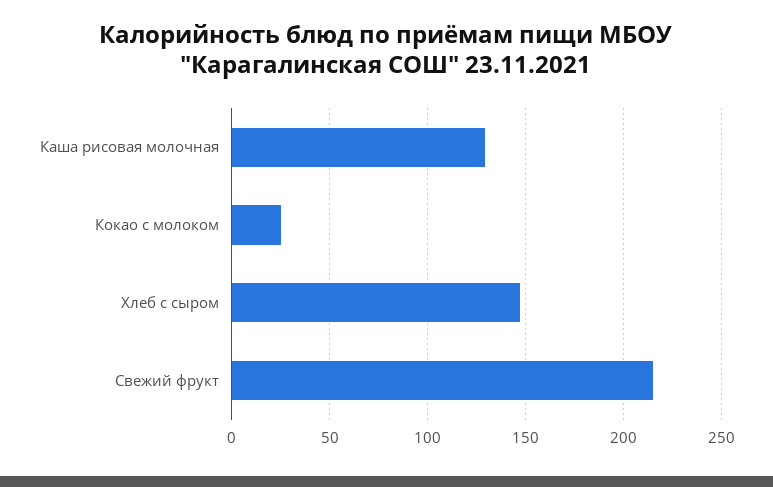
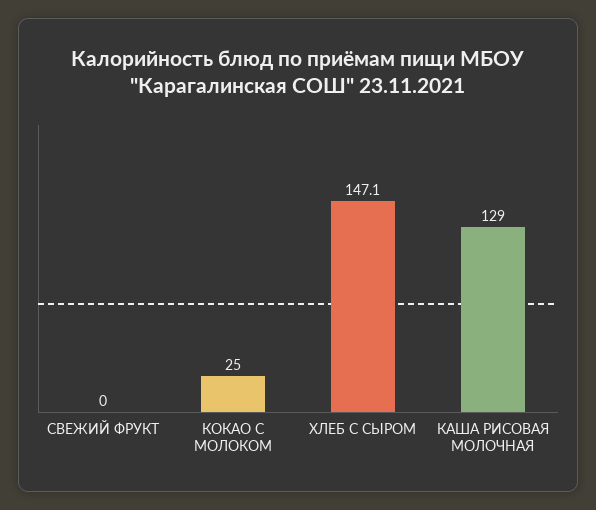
Свежий фрукт: 215 -> 0

